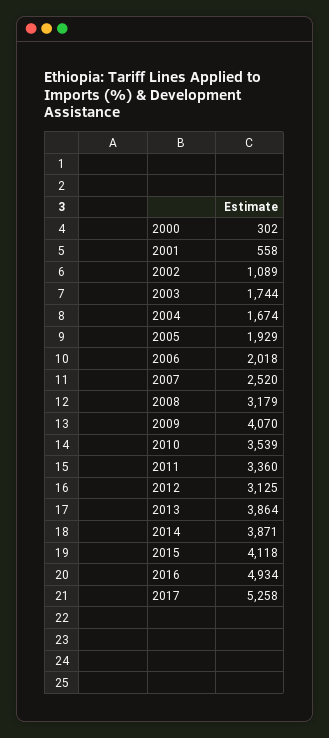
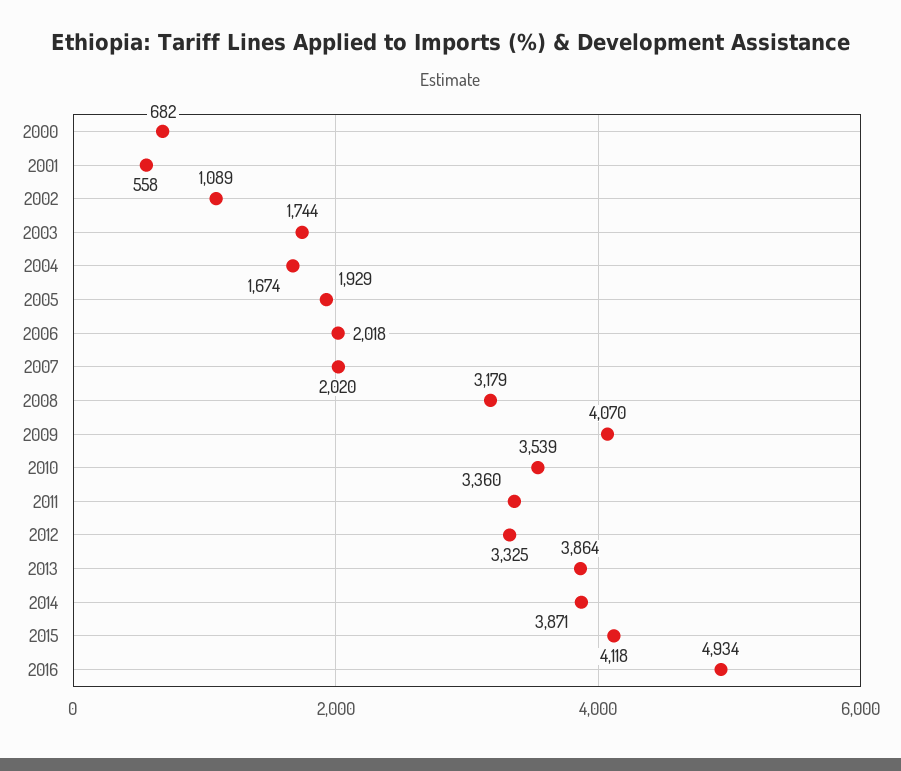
2000: 302 -> 682
2007: 2520 -> 2020
2012: 3125 -> 3325
2017: 5258 -> none

